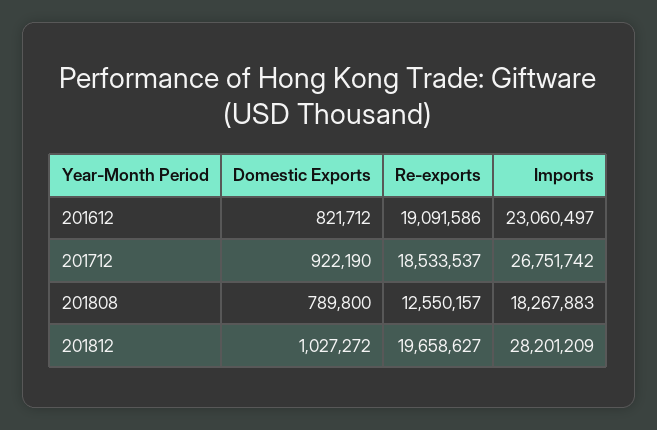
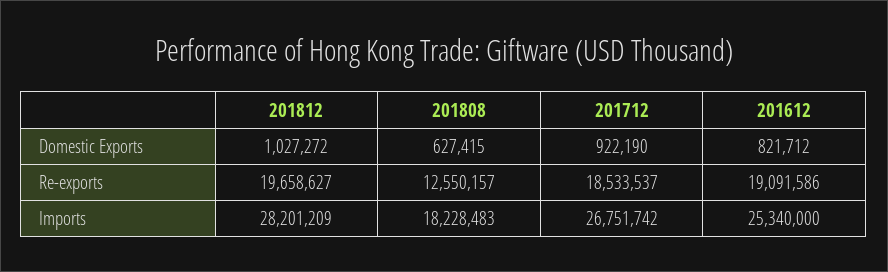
Imports, 201612: 23060497 -> 25340000
Domestic Exports, 201808: 789800 -> 627415
Imports, 201808: 18267883 -> 18228483

